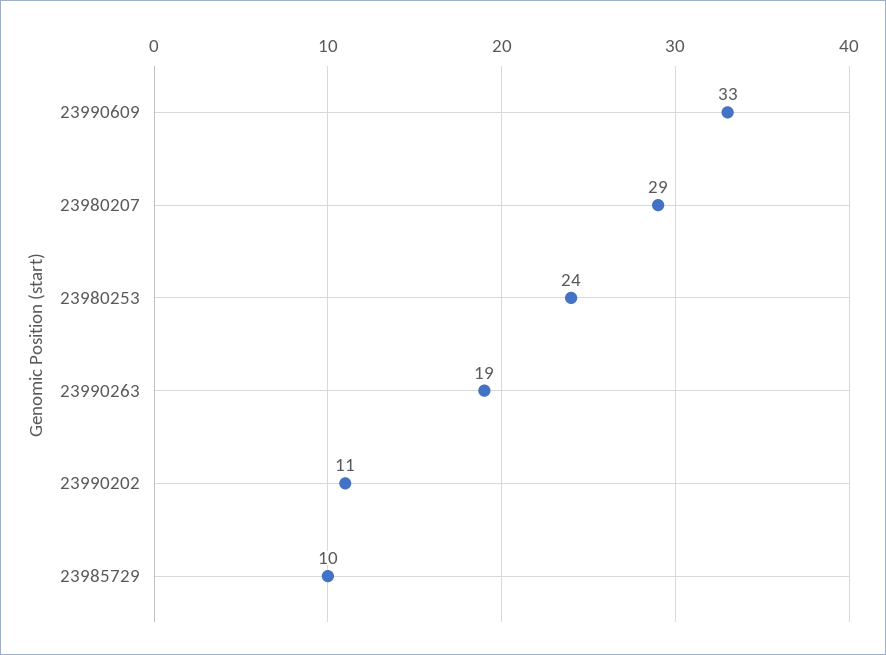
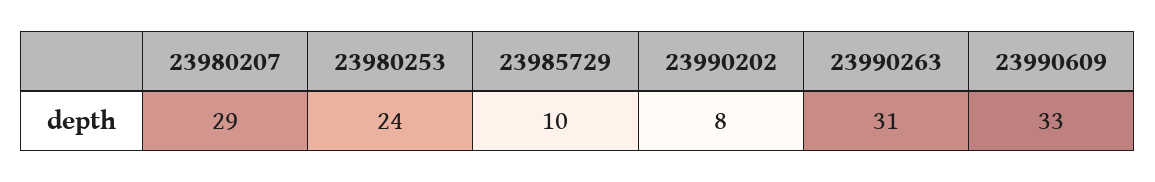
23990263: 19 -> 31
23990202: 11 -> 8

